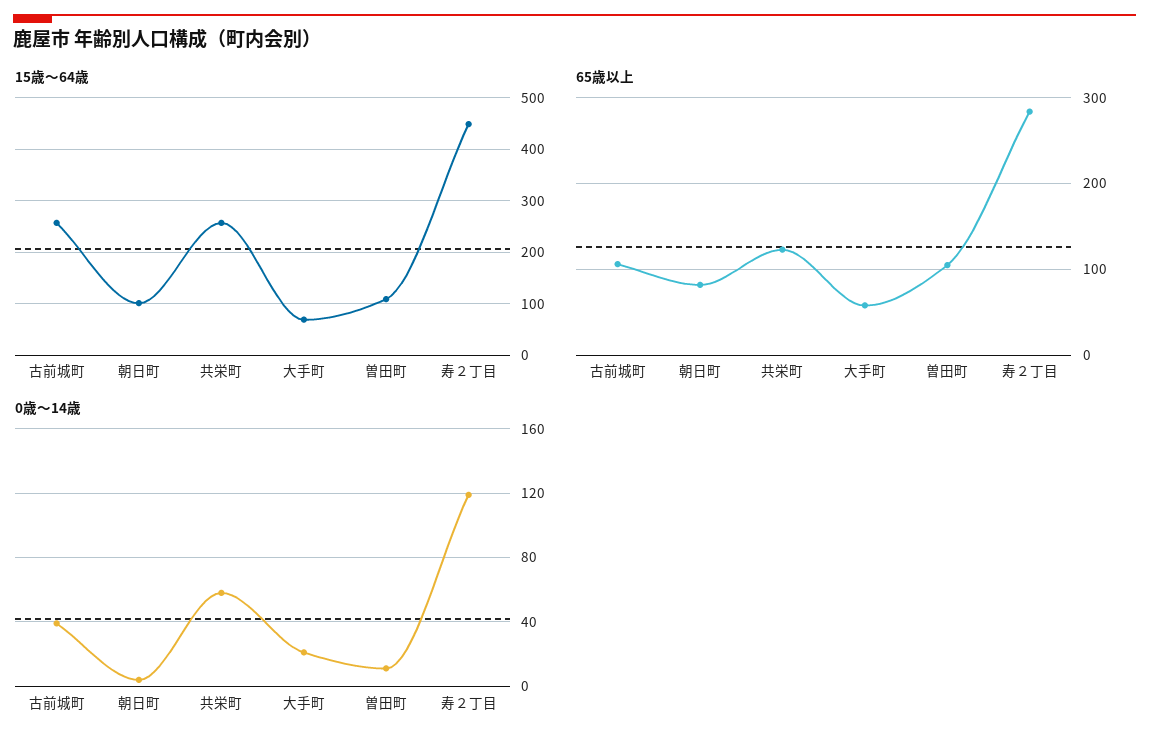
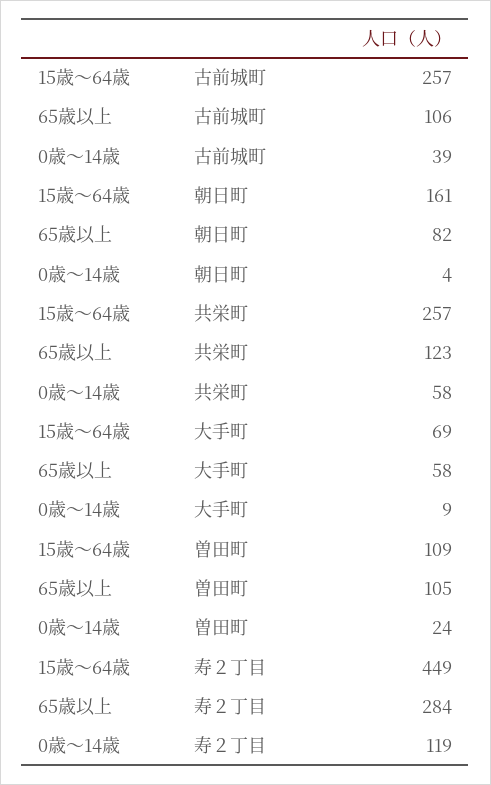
15歳～64歳, 朝日町: 100 -> 161
0歳～14歳, 大手町: 20 -> 9
0歳～14歳, 曽田町: 10 -> 24

